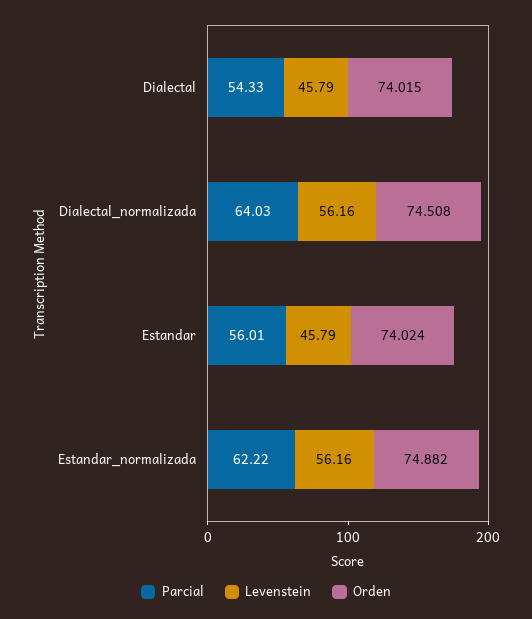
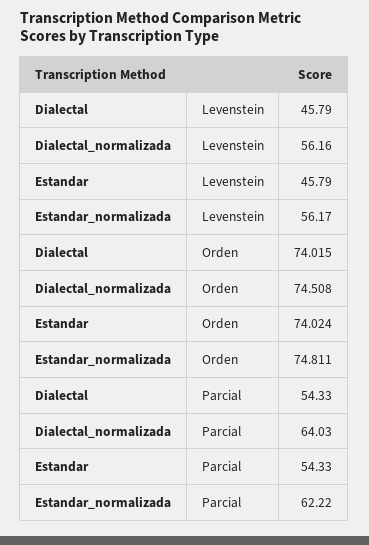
Parcial, Estandar: 56.01 -> 54.33
Levenstein, Estandar_normalizada: 56.16 -> 56.17
Orden, Estandar_normalizada: 74.882 -> 74.811

